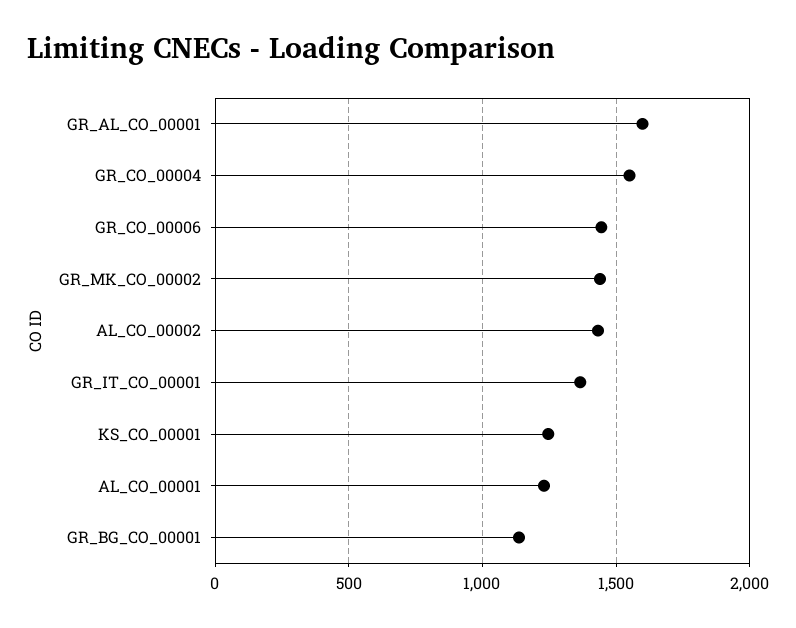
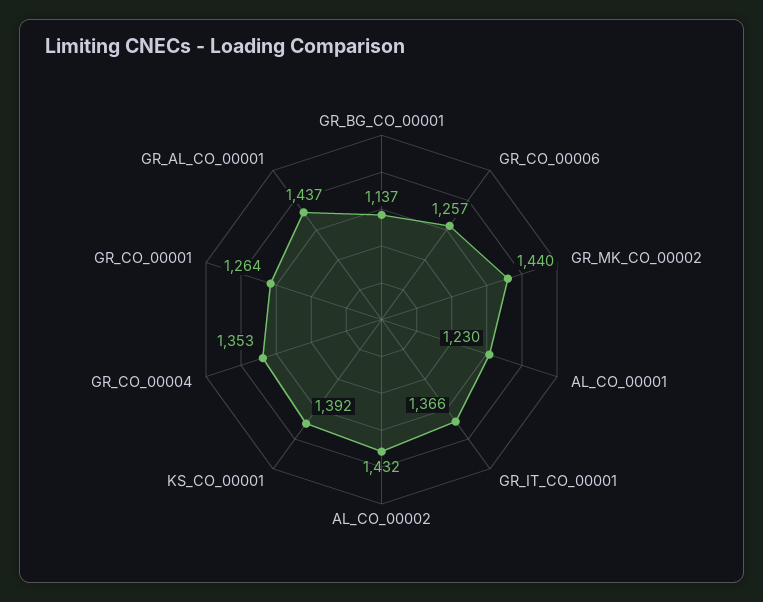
GR_AL_CO_00001: 1600 -> 1437
GR_CO_00004: 1550 -> 1353
GR_CO_00006: 1450 -> 1257
KS_CO_00001: 1250 -> 1392
GR_CO_00001: none -> 1264

